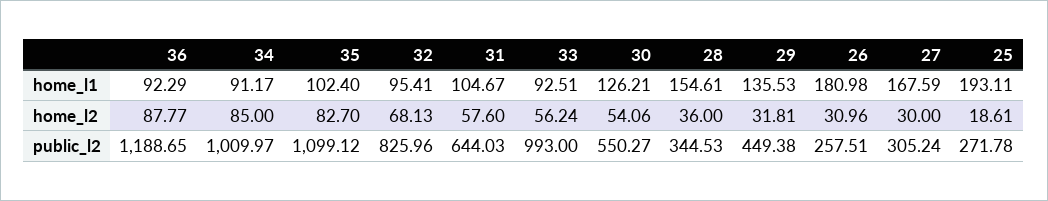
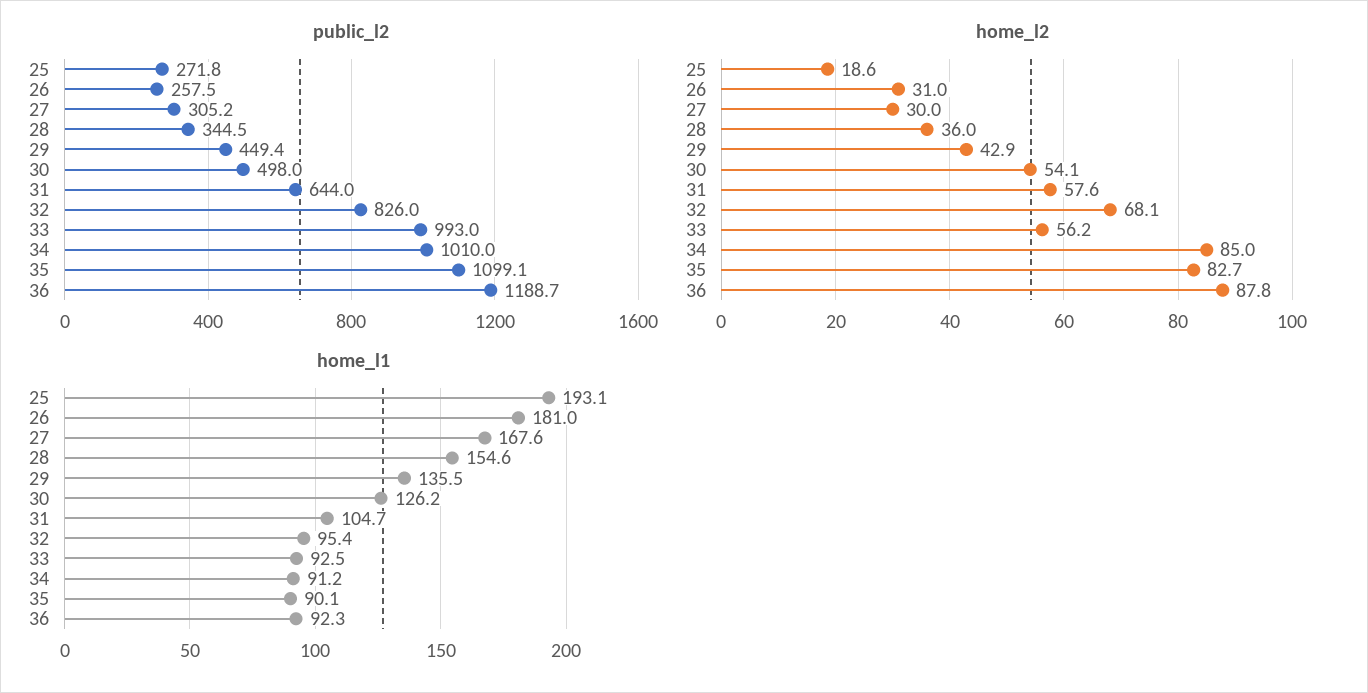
home_l1, 35: 102.4 -> 90.1
home_l2, 29: 31.81 -> 42.9
public_l2, 30: 550.27 -> 498

